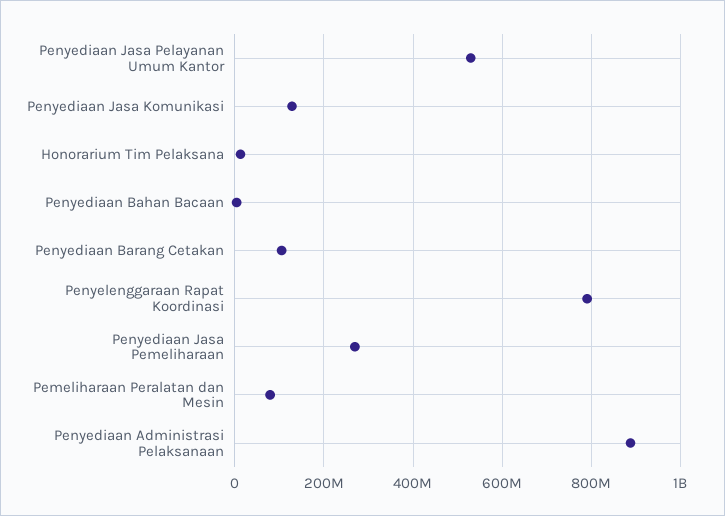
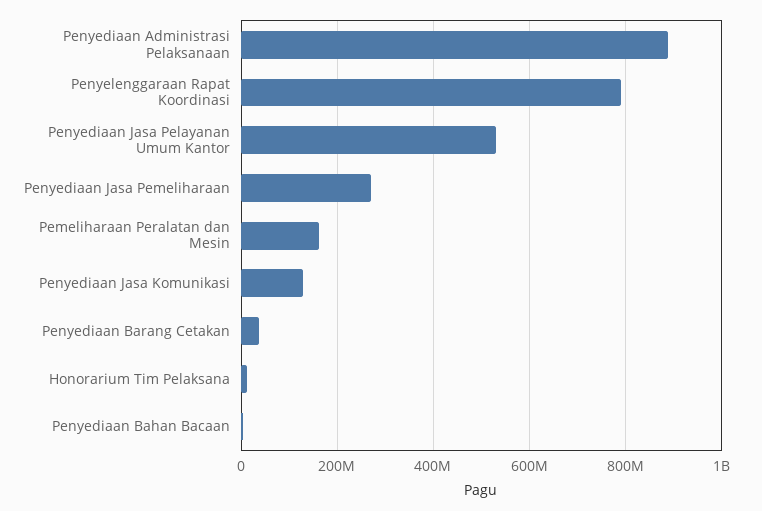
Penyediaan Barang Cetakan: 100000000 -> 40000000
Pemeliharaan Peralatan dan Mesin: 80000000 -> 160000000

